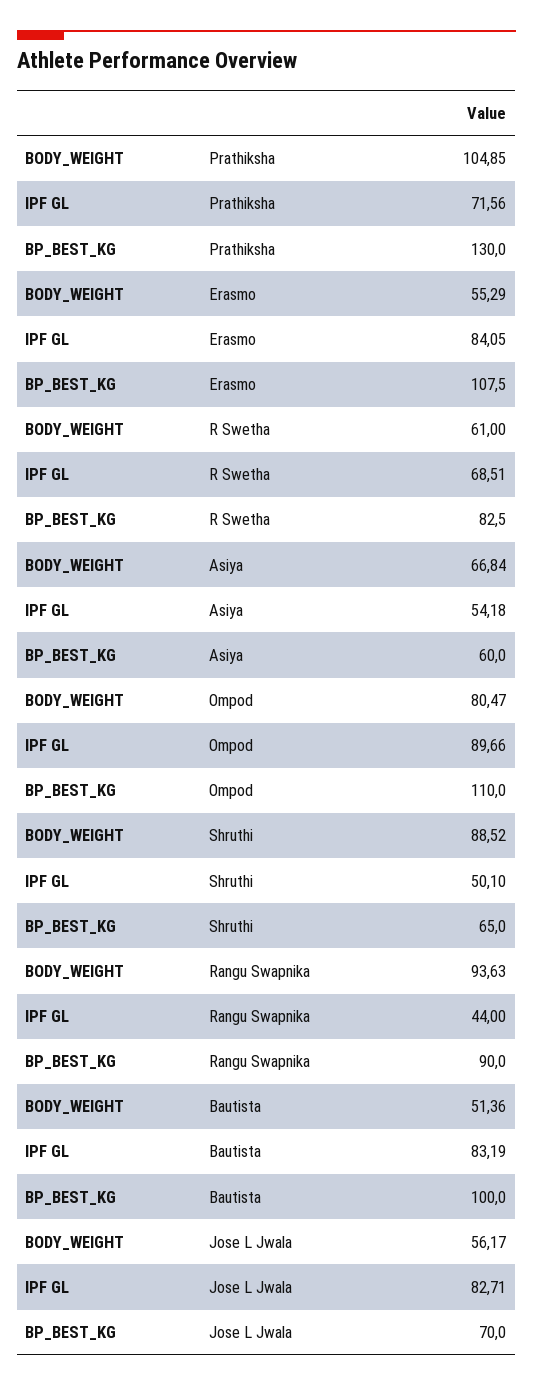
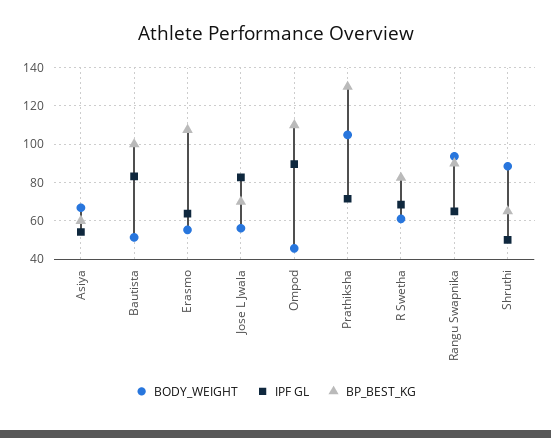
IPF GL, Erasmo: 84.05 -> 65
BODY_WEIGHT, Ompod: 80.47 -> 45
IPF GL, Rangu Swapnika: 44 -> 65

